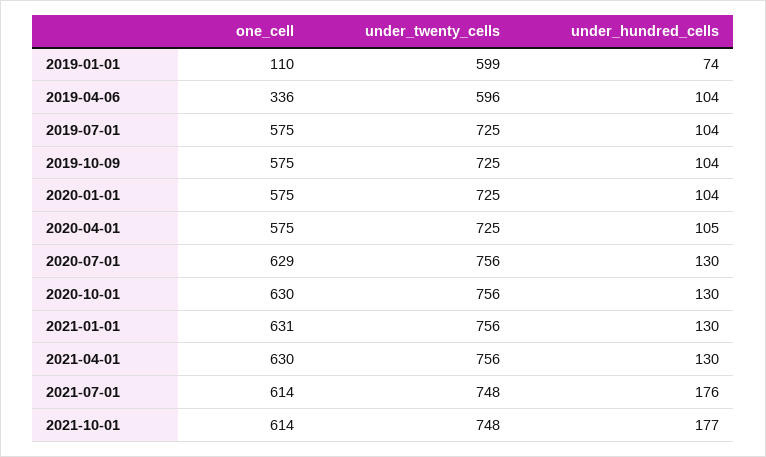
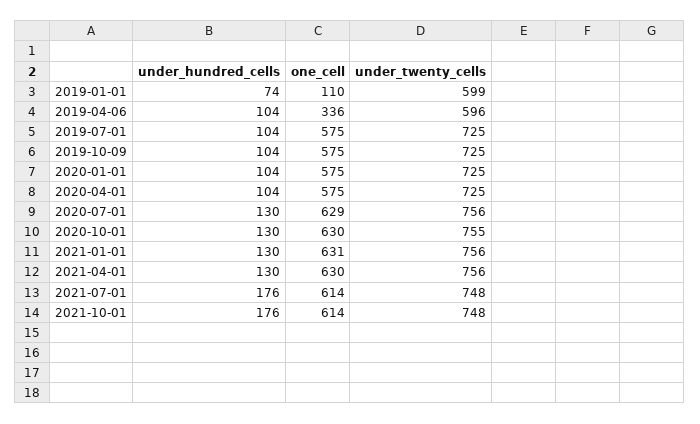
under_hundred_cells, 2020-04-01: 105 -> 104
under_twenty_cells, 2020-10-01: 756 -> 755
under_hundred_cells, 2021-10-01: 177 -> 176

